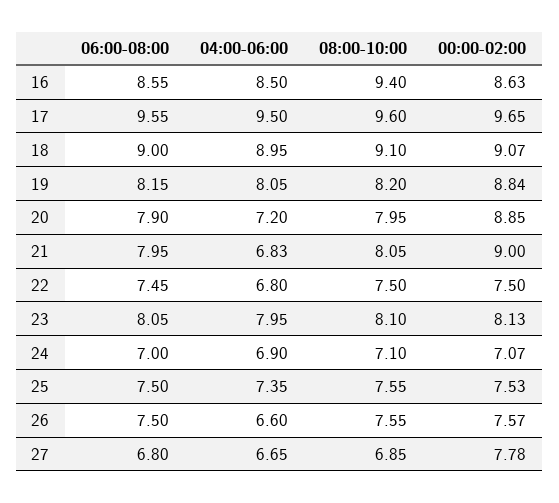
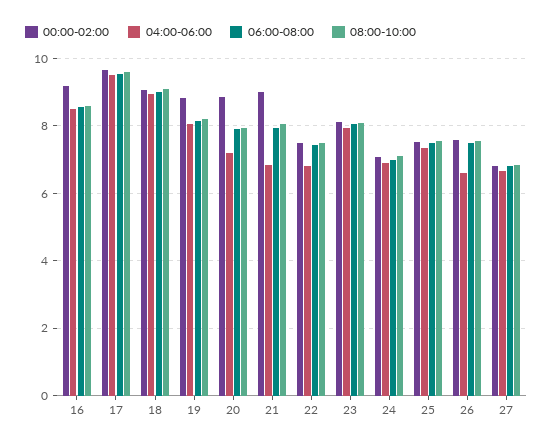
08:00-10:00, 16: 9.4 -> 8.6
00:00-02:00, 16: 8.63 -> 9.2
00:00-02:00, 27: 7.78 -> 6.8

